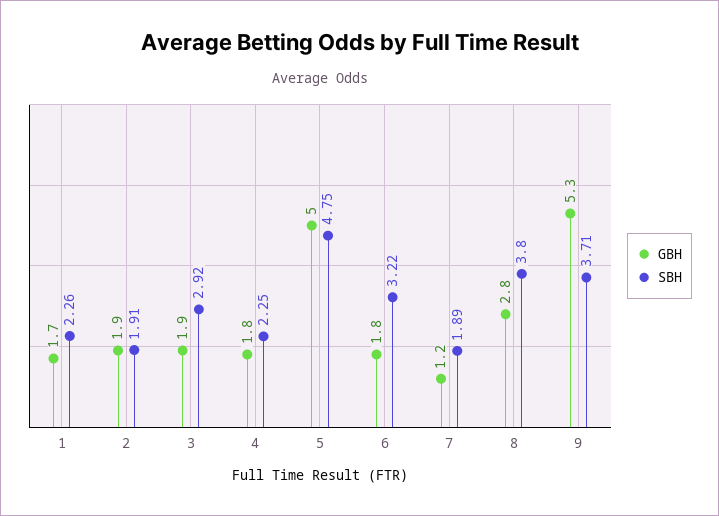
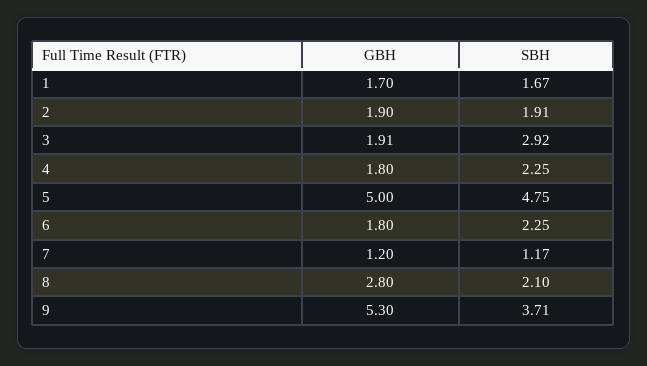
SBH, 1: 2.26 -> 1.67
SBH, 6: 3.22 -> 2.25
SBH, 7: 1.89 -> 1.17
SBH, 8: 3.8 -> 2.1

